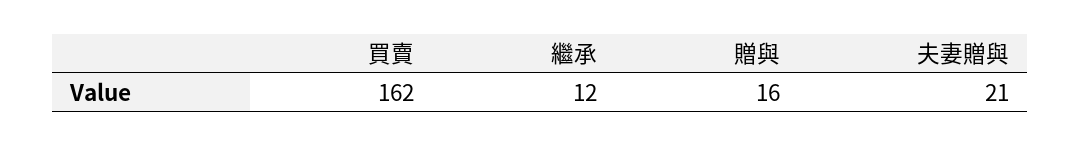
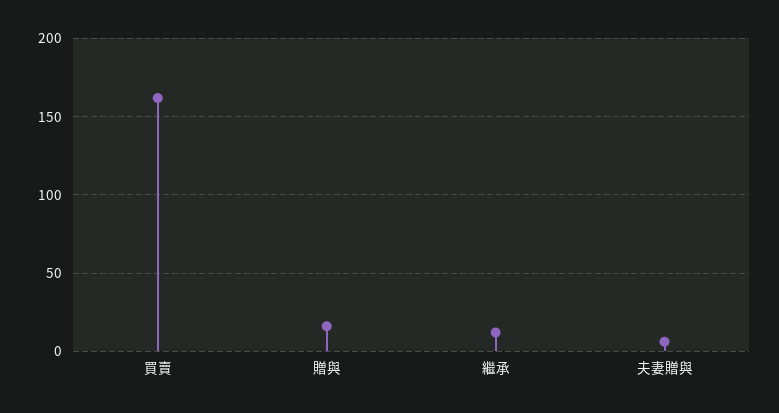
夫妻贈與: 21 -> 5

